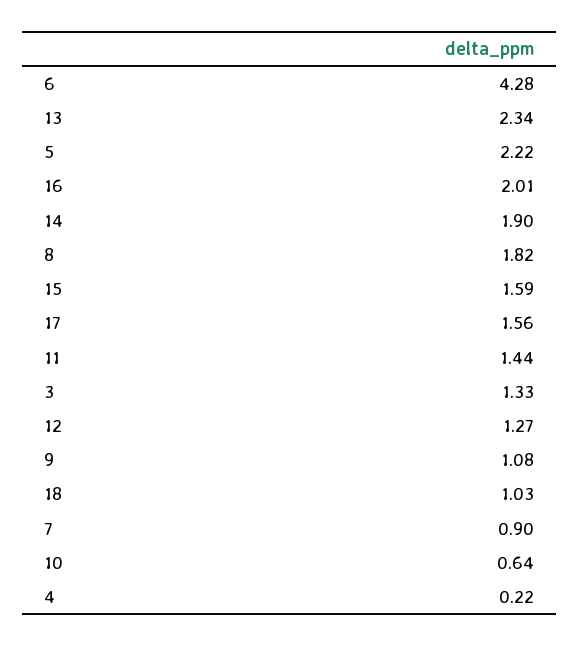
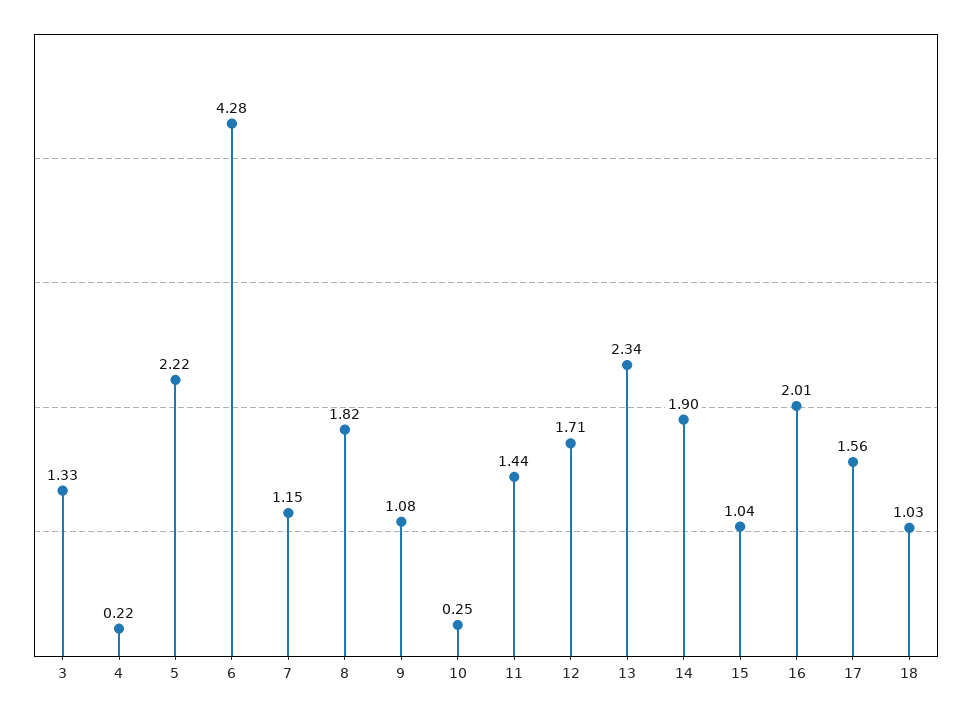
15: 1.59 -> 1.04
12: 1.27 -> 1.71
7: 0.9 -> 1.15
10: 0.64 -> 0.25

